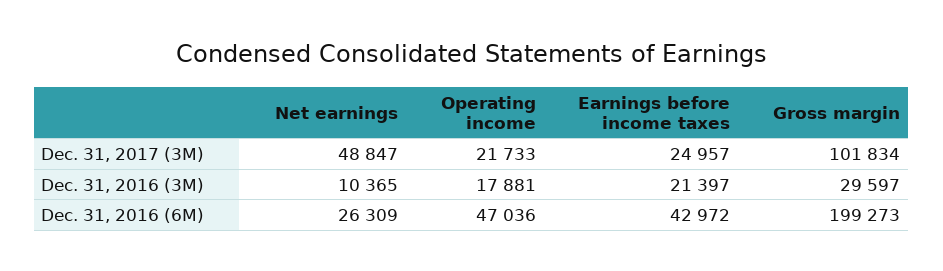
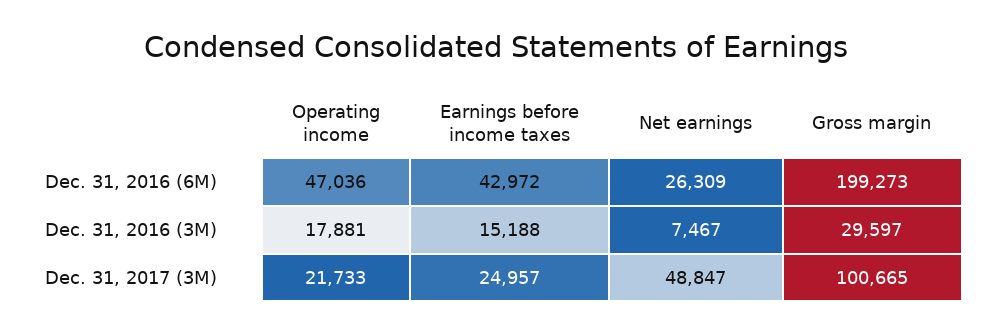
Gross margin, Dec. 31, 2017 (3M): 101834 -> 100665
Net earnings, Dec. 31, 2016 (3M): 10365 -> 7467
Earnings before income taxes, Dec. 31, 2016 (3M): 21397 -> 15188

